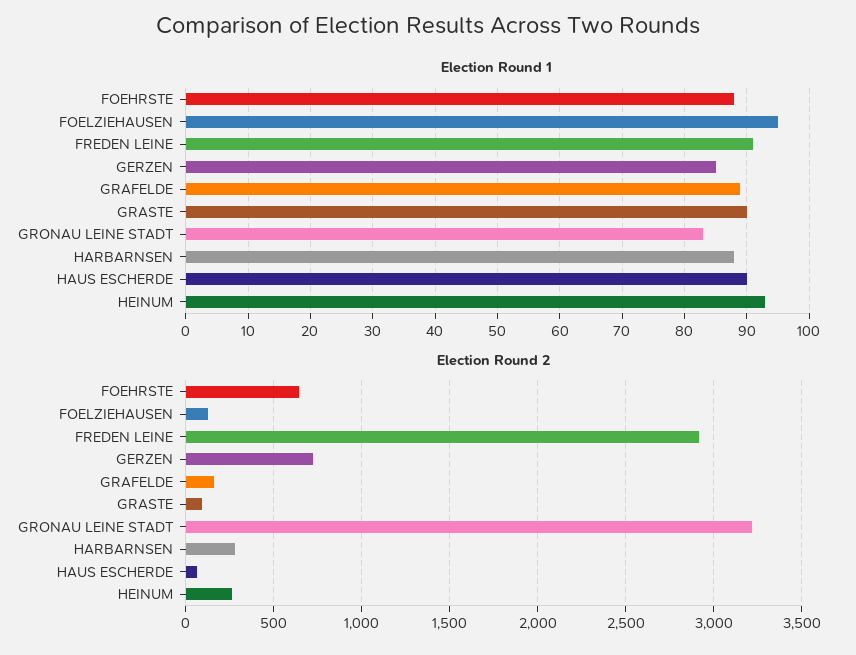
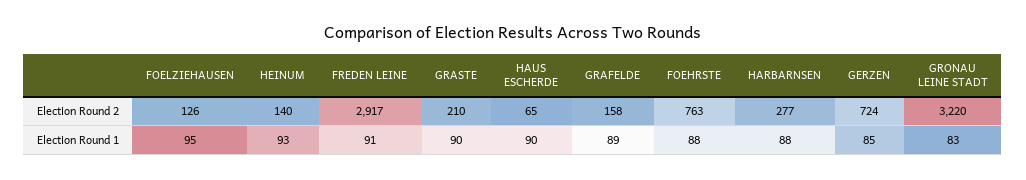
Election Round 2, FOEHRSTE: 650 -> 763
Election Round 2, GRASTE: 100 -> 210
Election Round 2, HEINUM: 250 -> 140

